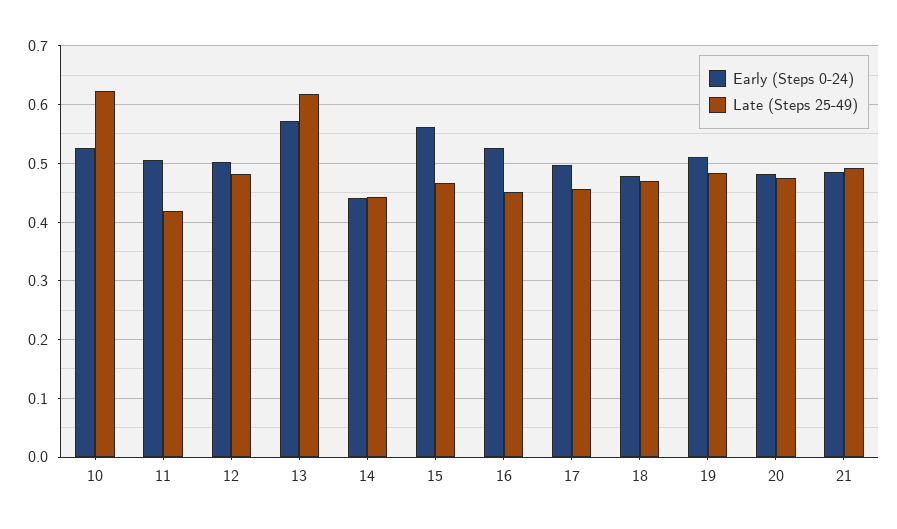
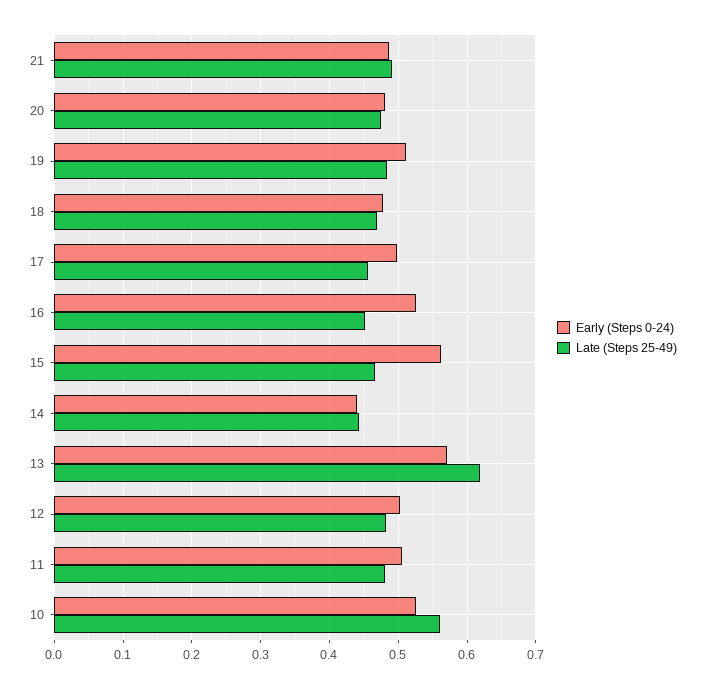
Late (Steps 25-49), 10: 0.62 -> 0.56
Late (Steps 25-49), 11: 0.42 -> 0.48

